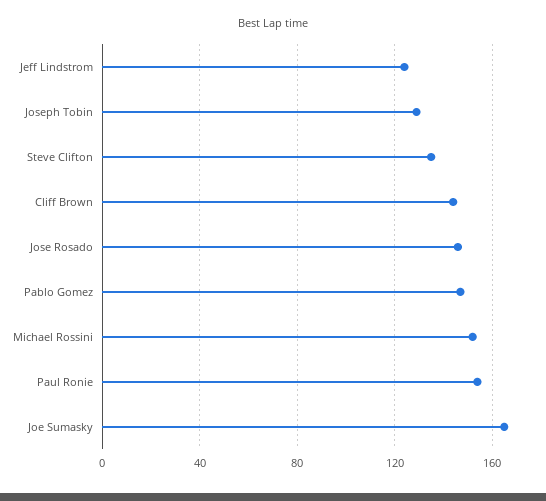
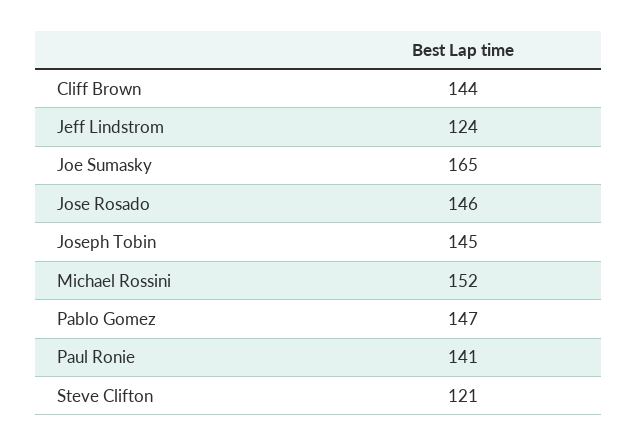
Joseph Tobin: 130 -> 145
Steve Clifton: 135 -> 121
Paul Ronie: 155 -> 141

